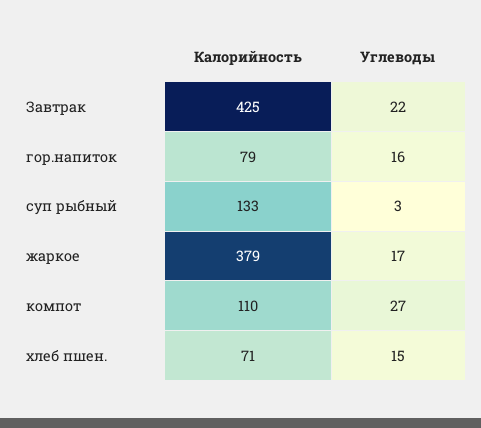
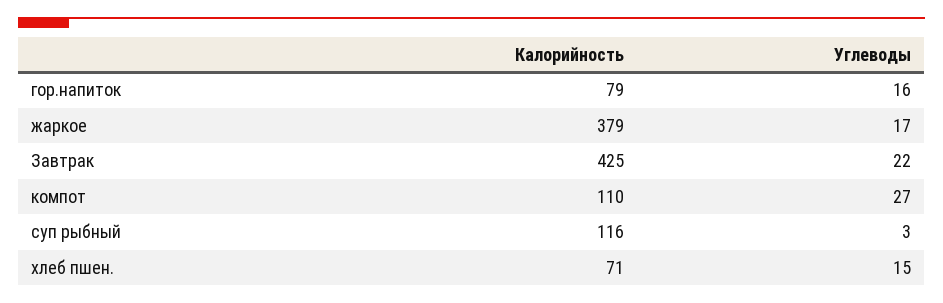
Калорийность, суп рыбный: 133 -> 116

